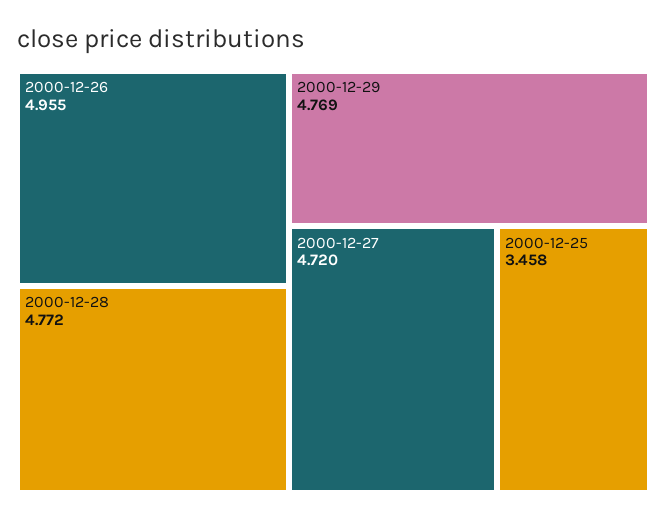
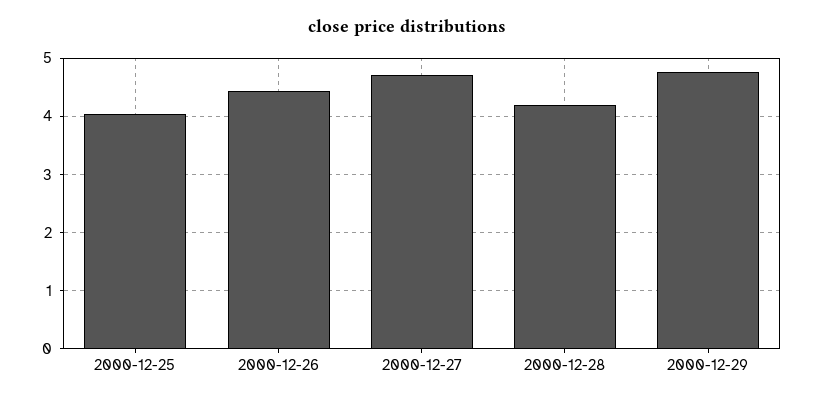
2000-12-26: 4.955 -> 4.4
2000-12-28: 4.772 -> 4.2
2000-12-25: 3.458 -> 4

